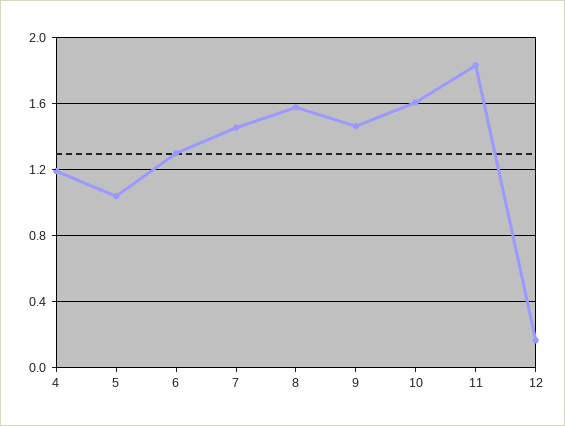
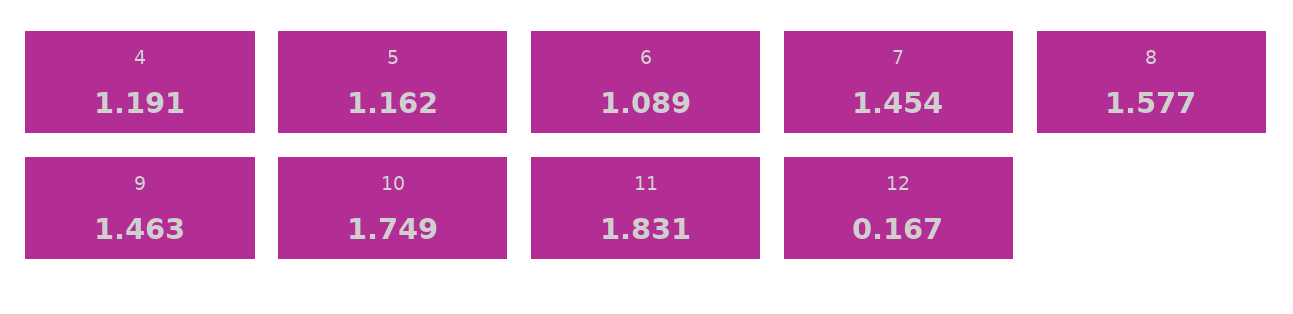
5: 1.05 -> 1.162
6: 1.3 -> 1.089
10: 1.6 -> 1.749

